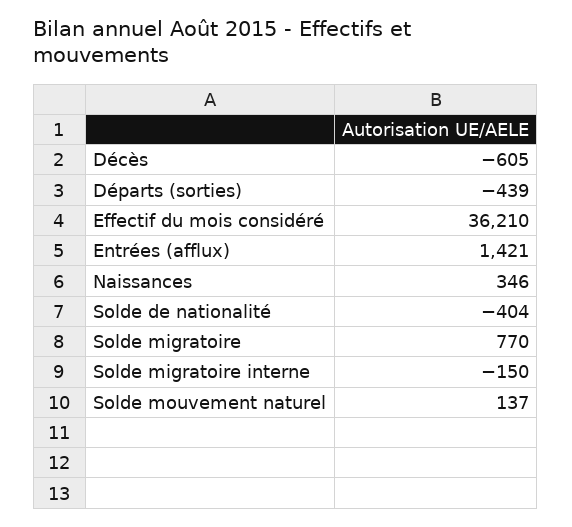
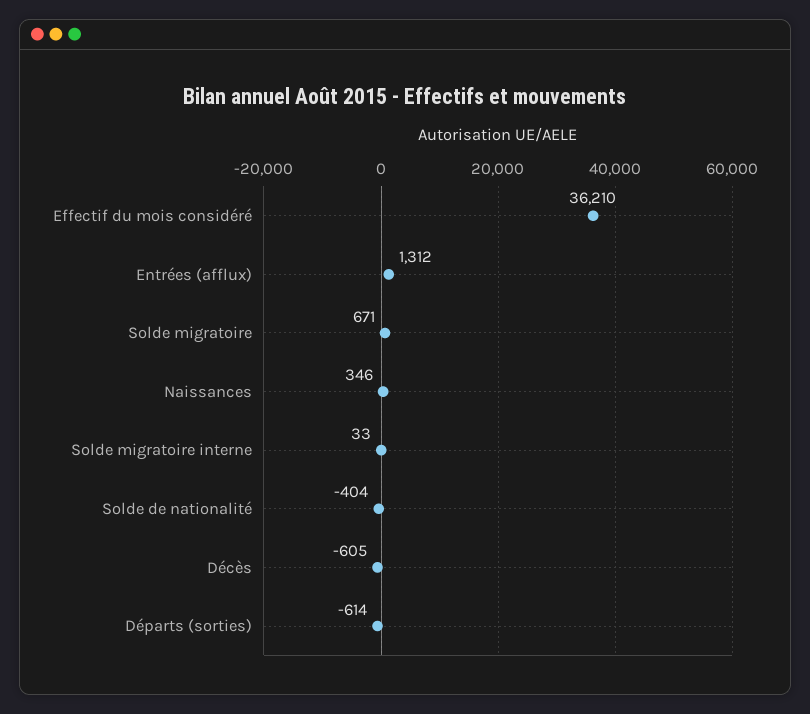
Départs (sorties): -439 -> -614
Entrées (afflux): 1421 -> 1312
Solde migratoire: 770 -> 671
Solde migratoire interne: -150 -> 33
Solde mouvement naturel: 137 -> none

